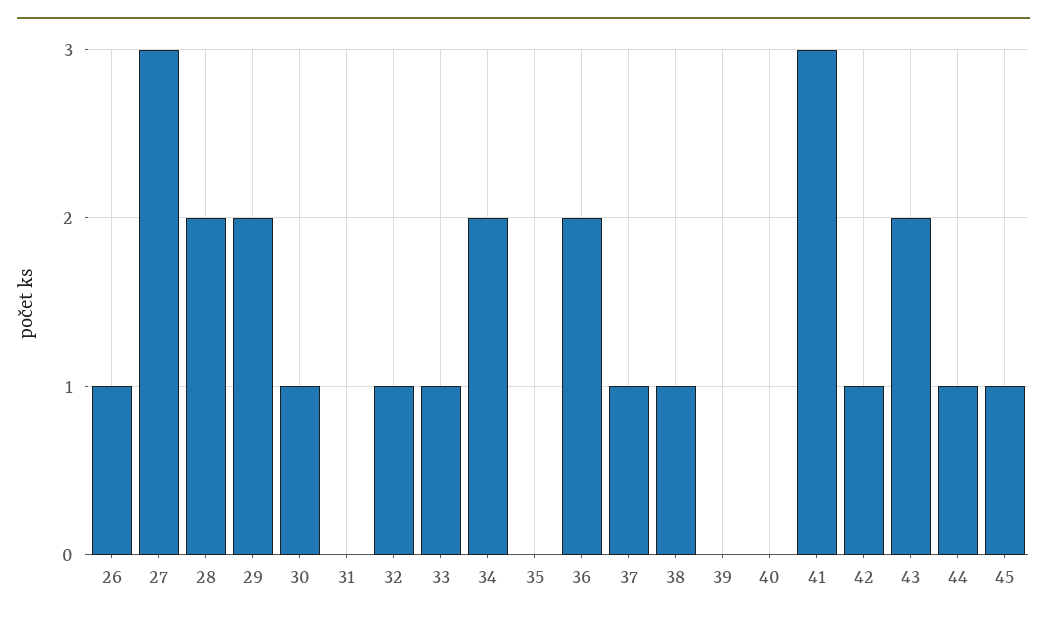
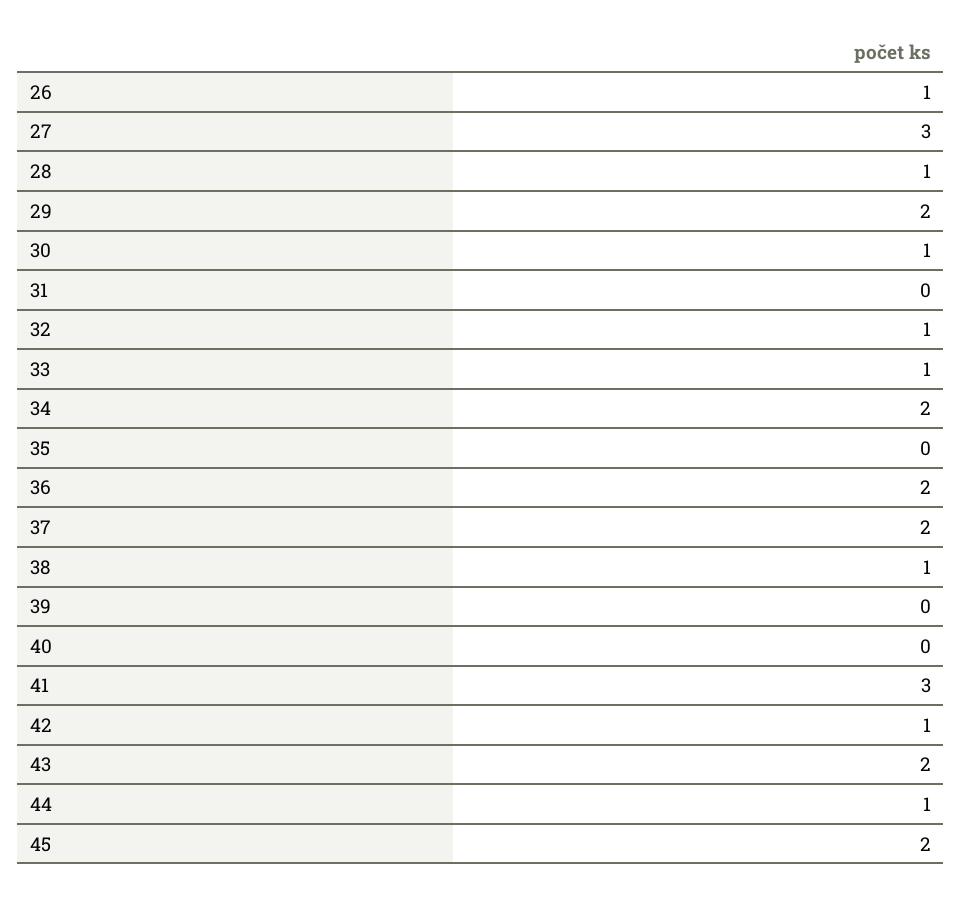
28: 2 -> 1
37: 1 -> 2
45: 1 -> 2

